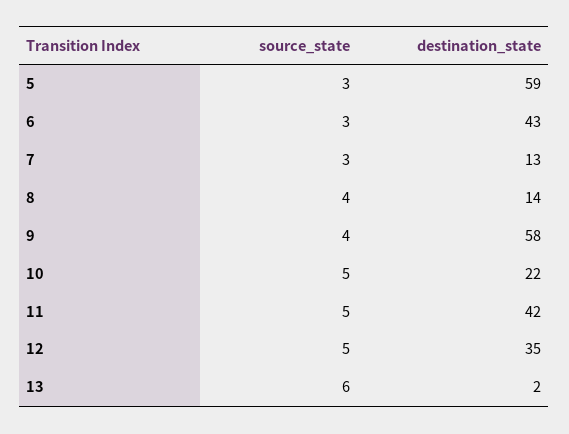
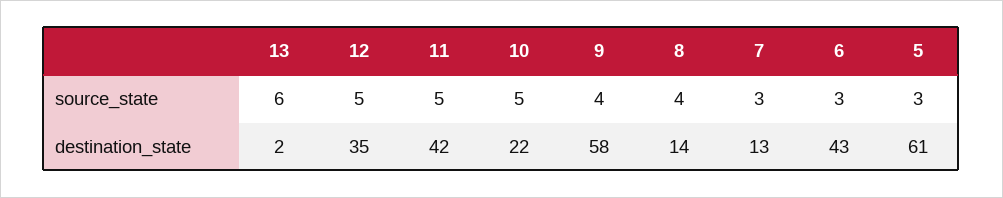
destination_state, 5: 59 -> 61

